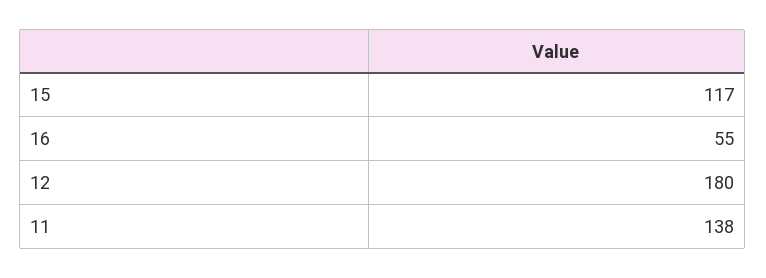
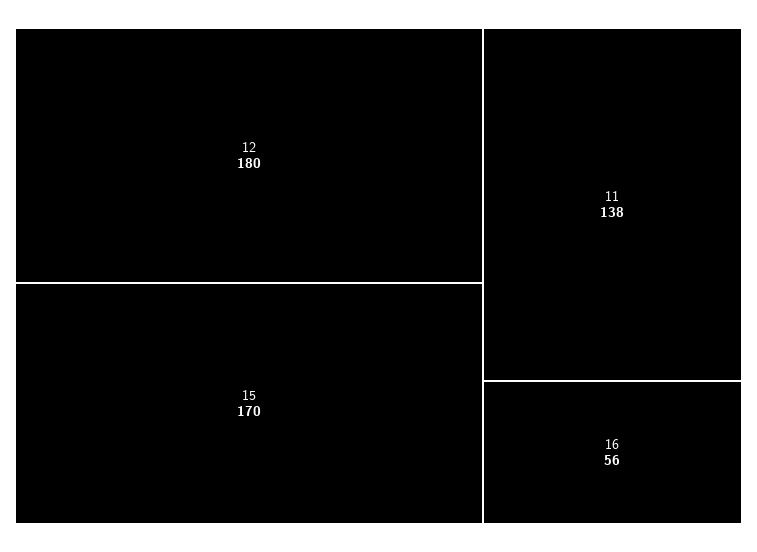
15: 117 -> 170
16: 55 -> 56

